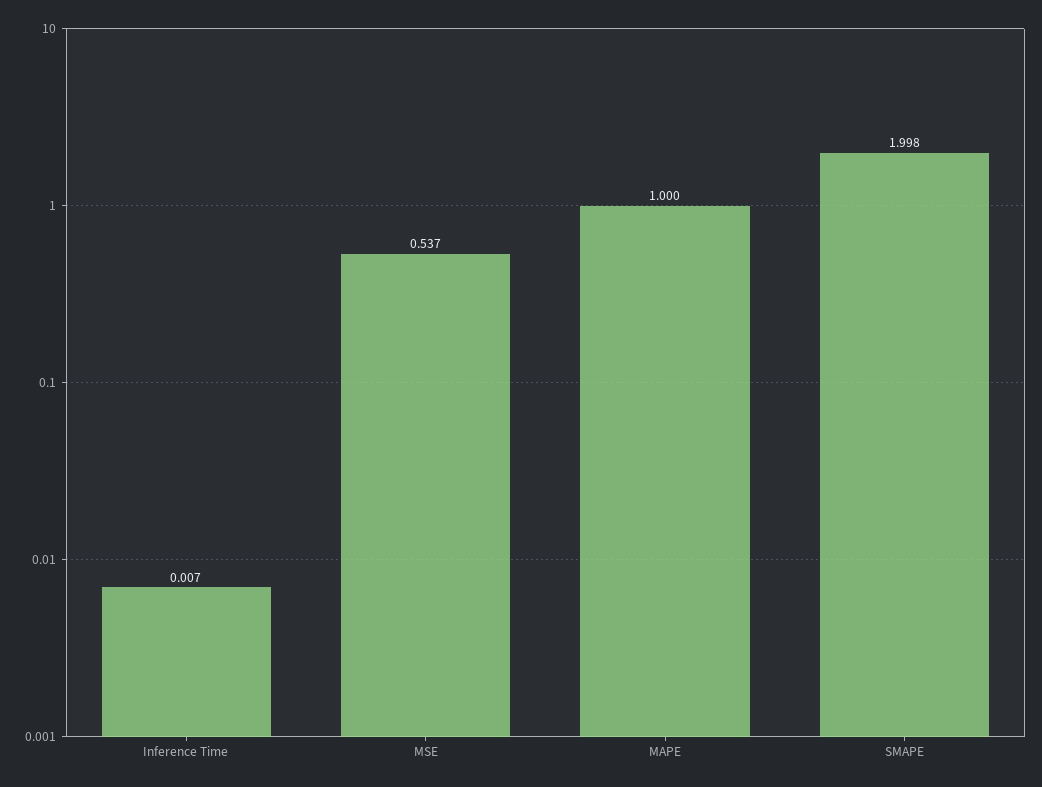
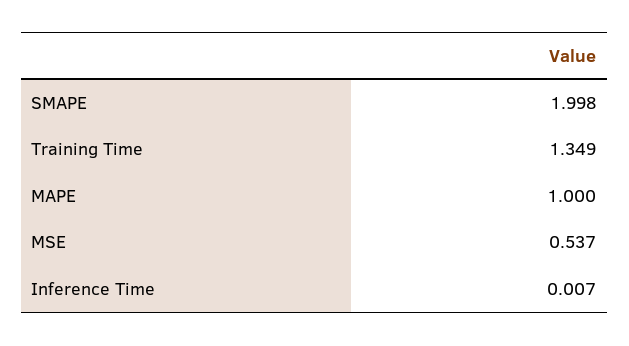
Training Time: none -> 1.349

